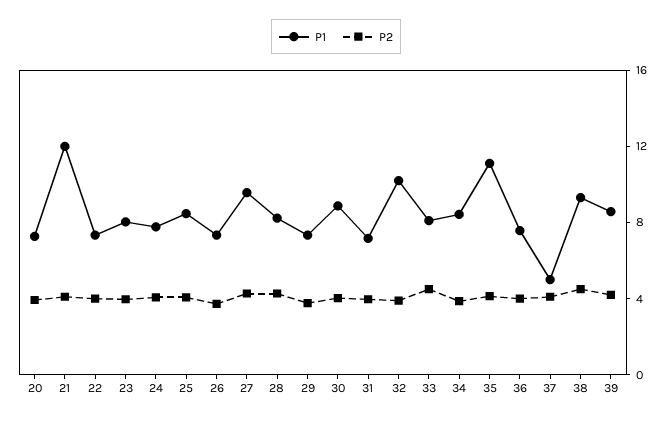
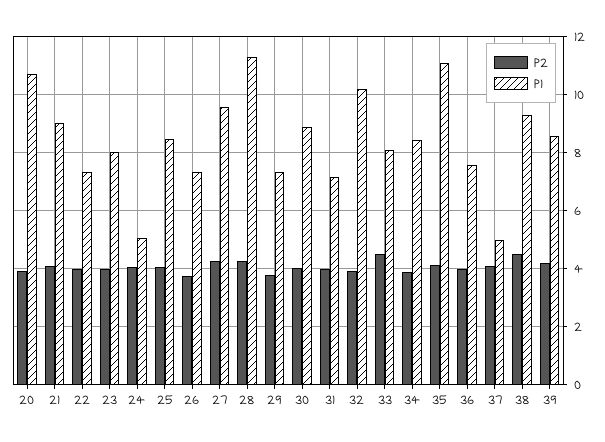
P1, 20: 7 -> 10.75
P1, 21: 12 -> 9
P1, 24: 8 -> 5
P1, 28: 8 -> 11.25

